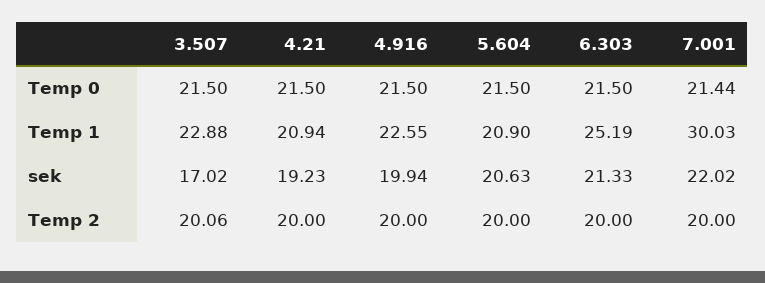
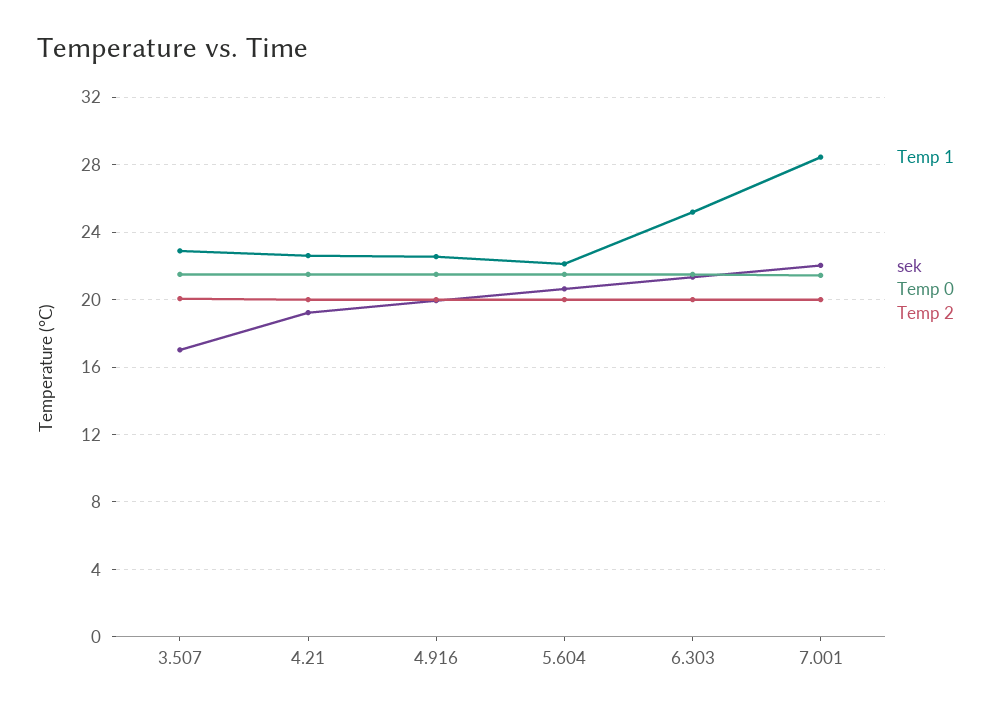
Temp 1, 4.21: 20.94 -> 22.5
Temp 1, 5.604: 20.9 -> 22
Temp 1, 7.001: 30.03 -> 28.5

